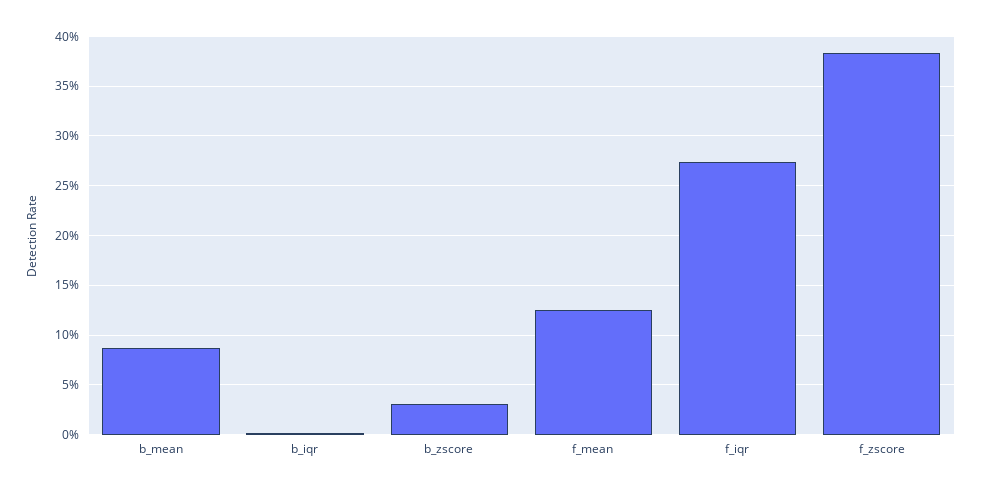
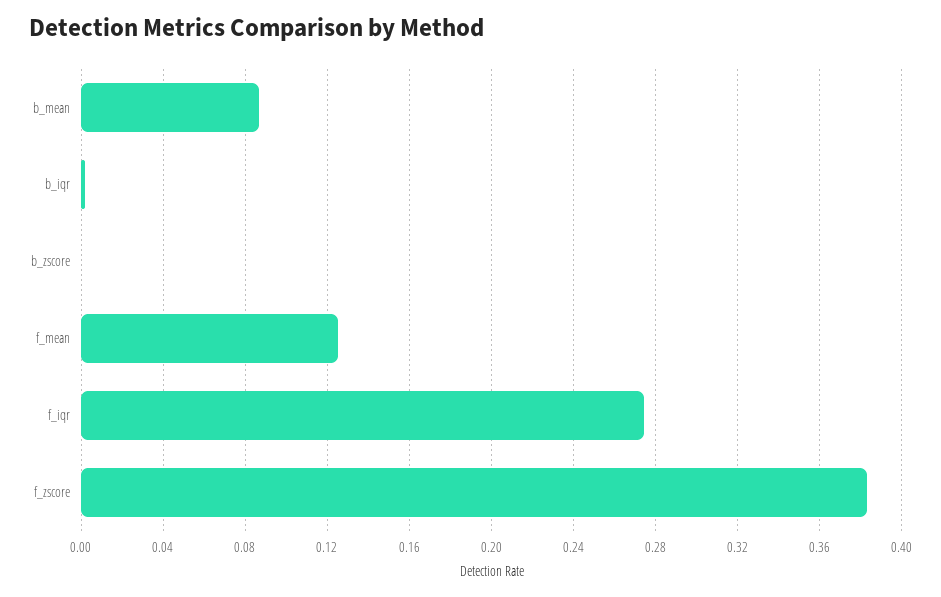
b_zscore: 0.03 -> 0

